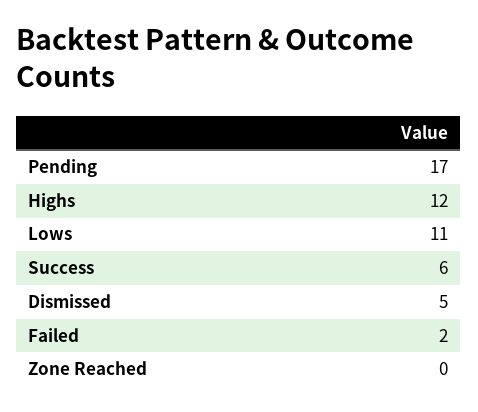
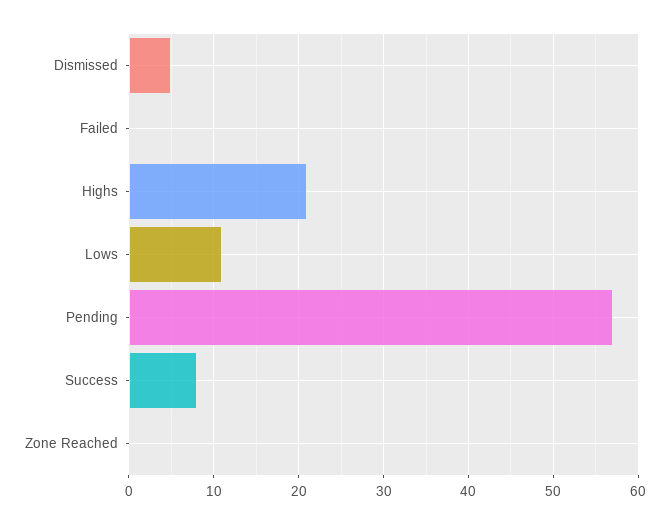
Pending: 17 -> 57
Highs: 12 -> 21
Success: 6 -> 8
Failed: 2 -> 0

